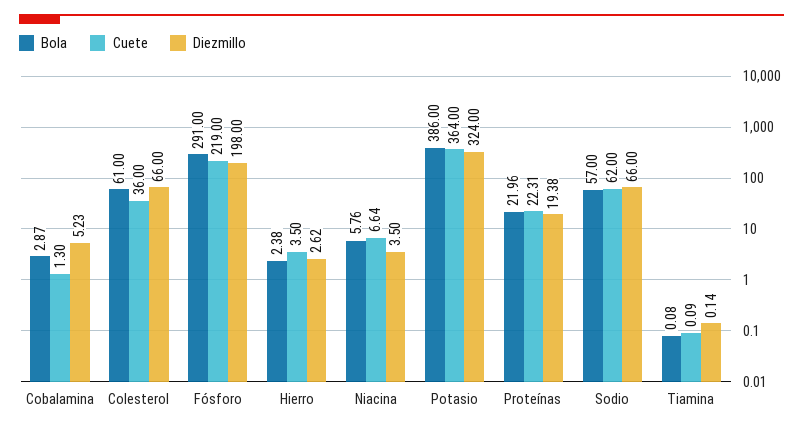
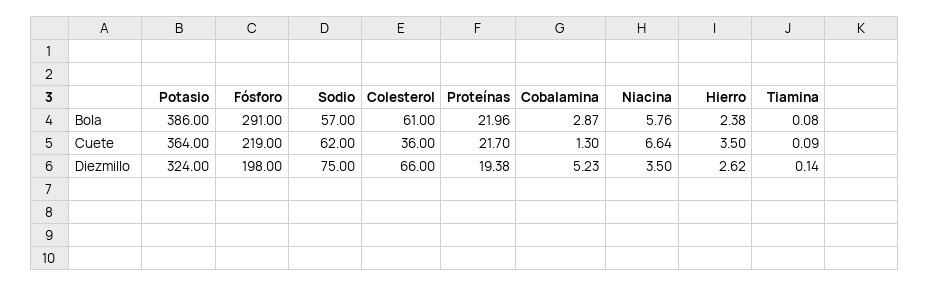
Cuete, Proteínas: 22.31 -> 21.7
Diezmillo, Sodio: 66 -> 75

